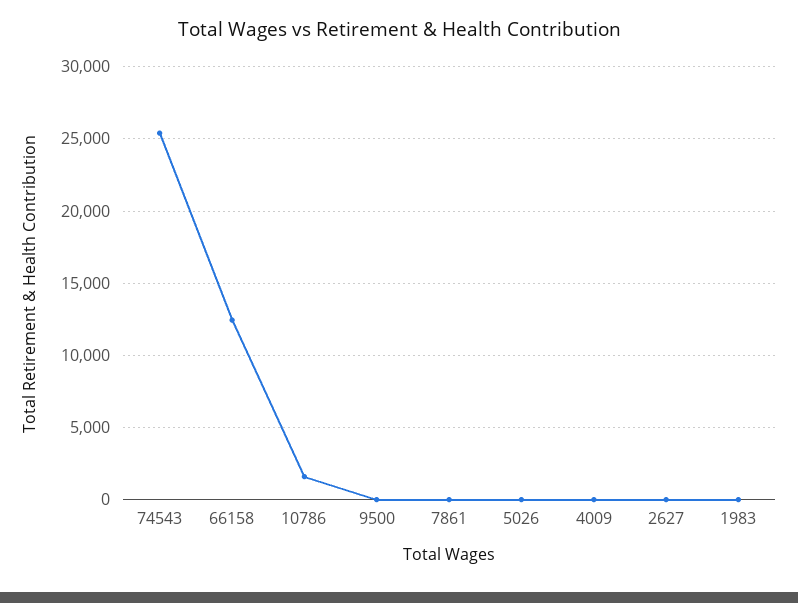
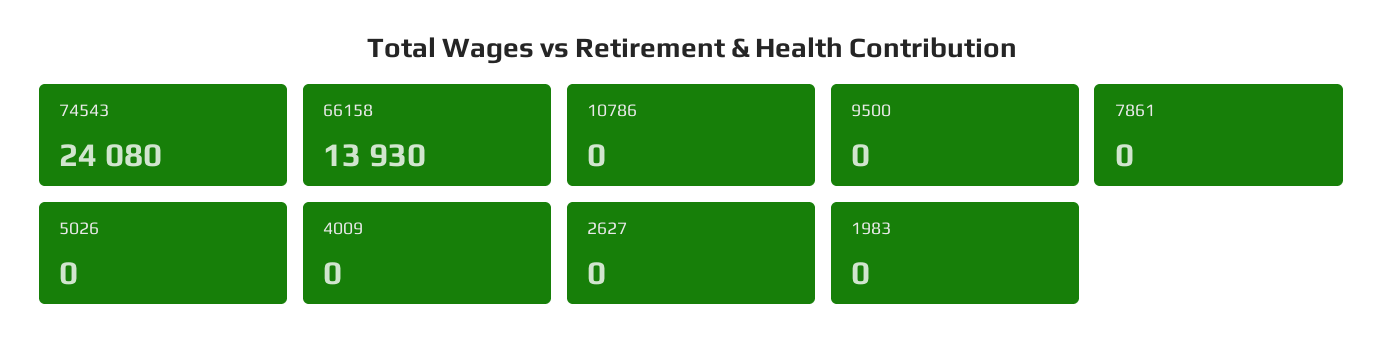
74543: 25500 -> 24080
66158: 12500 -> 13930
10786: 1500 -> 0

